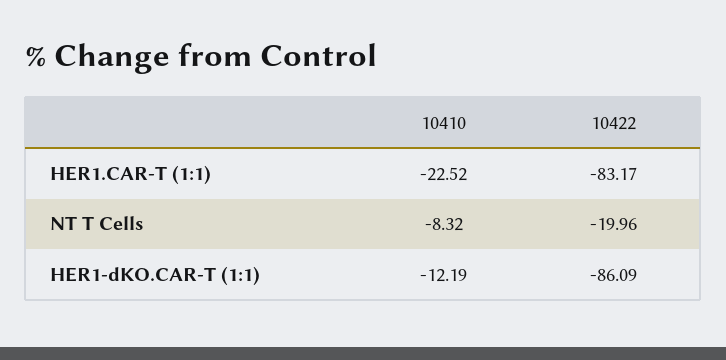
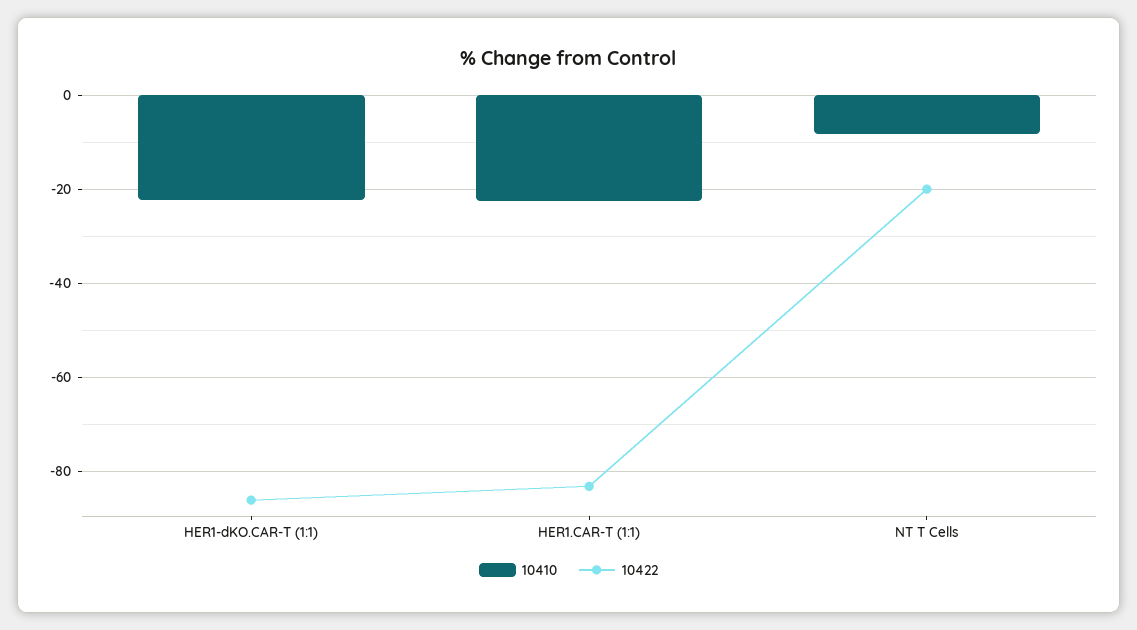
10410, HER1-dKO.CAR-T (1:1): -12.19 -> -22

